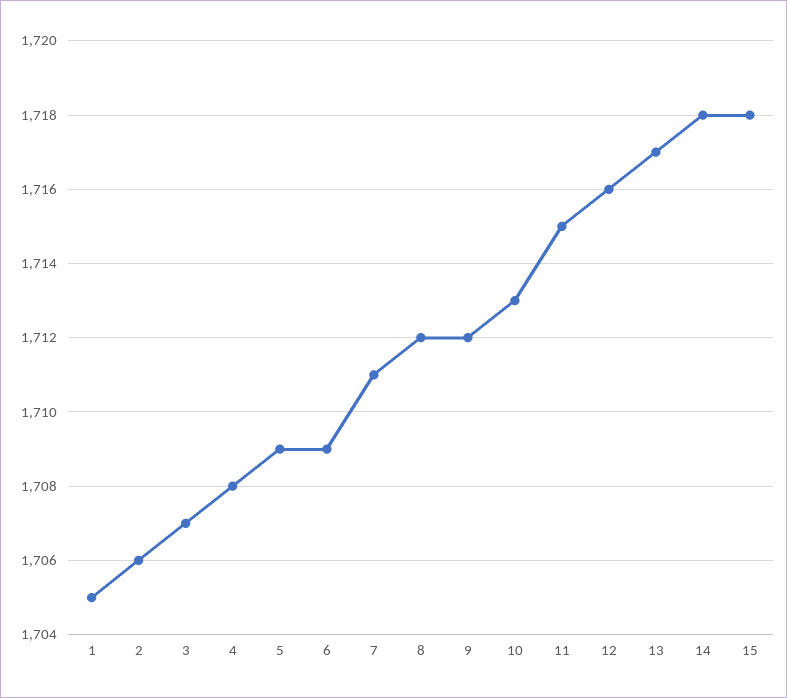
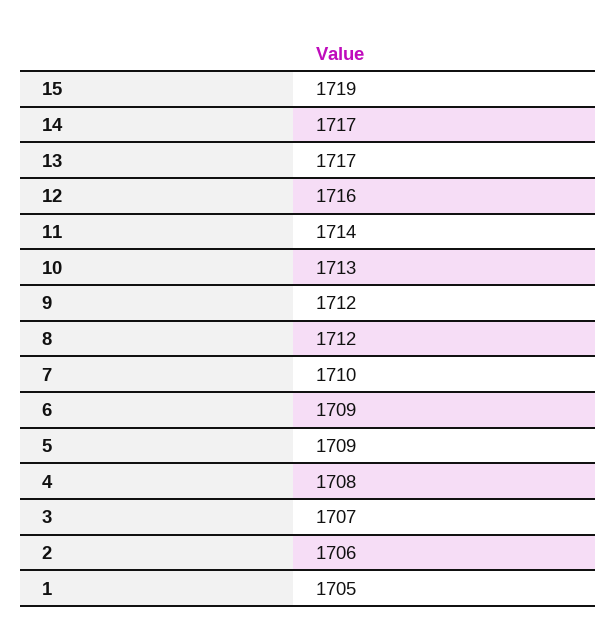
7: 1711 -> 1710
11: 1715 -> 1714
14: 1718 -> 1717
15: 1718 -> 1719

